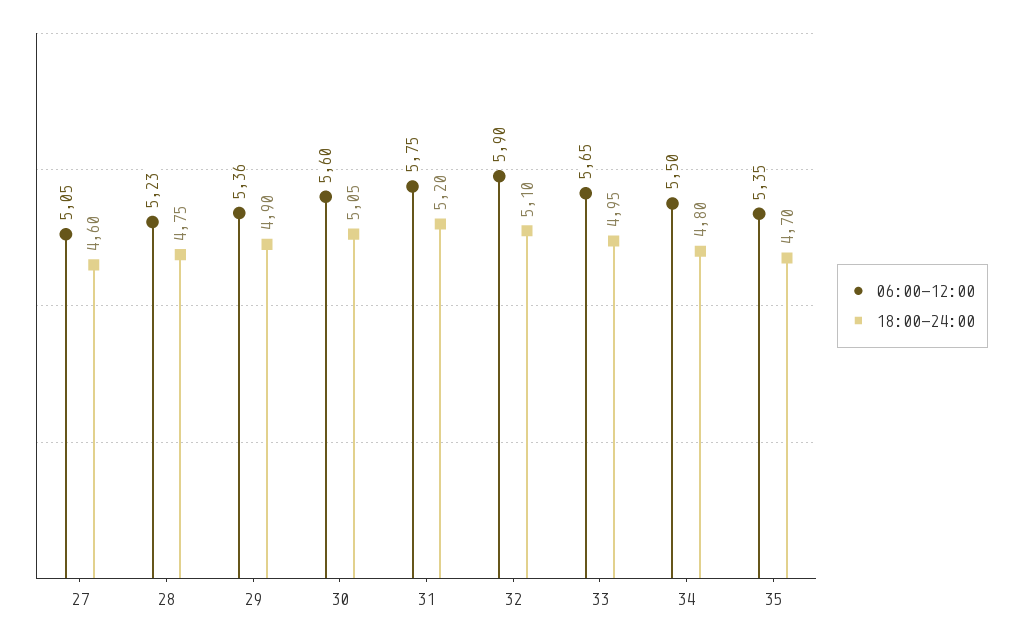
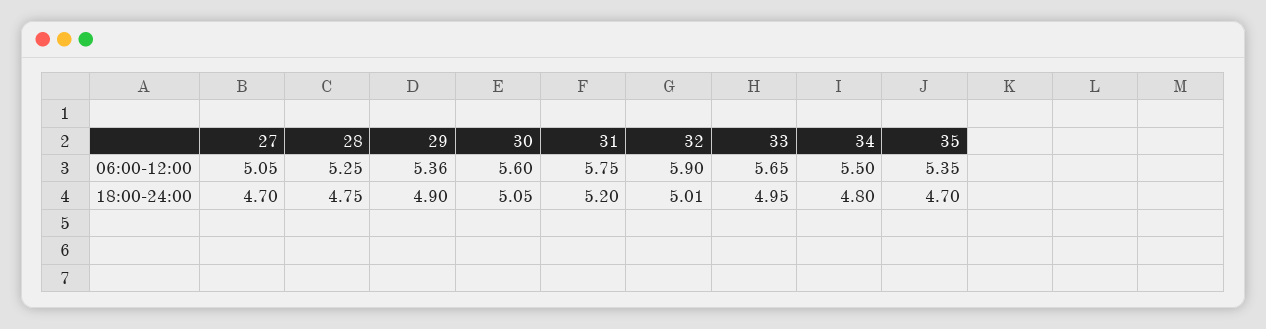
18:00-24:00, 27: 4.6 -> 4.7
06:00-12:00, 28: 5.23 -> 5.25
18:00-24:00, 32: 5.1 -> 5.01

